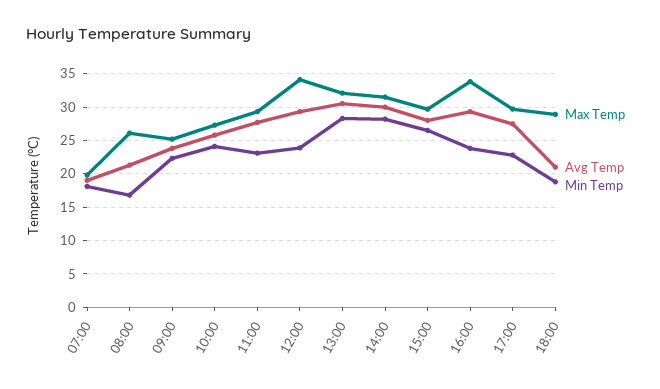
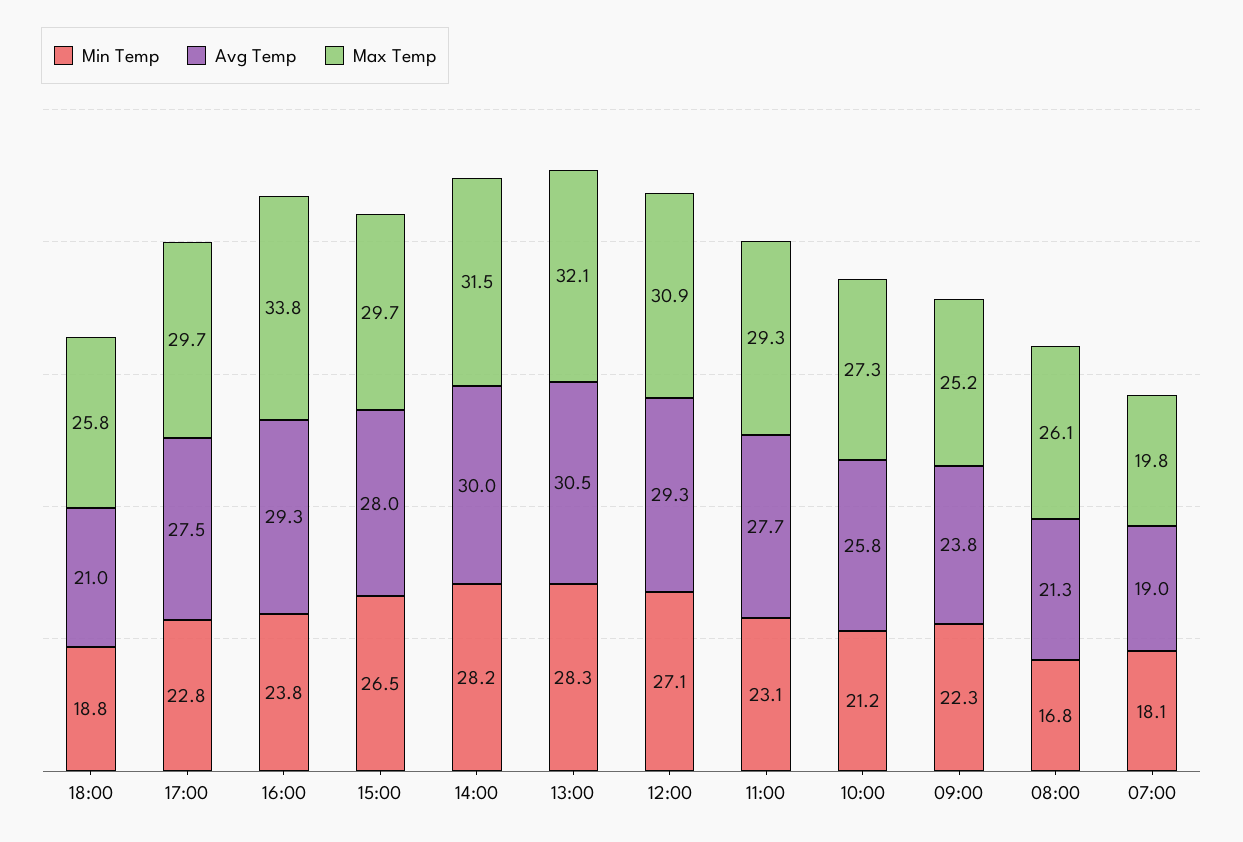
Min Temp, 10:00: 24 -> 21.2
Max Temp, 12:00: 34 -> 30.9
Min Temp, 12:00: 24 -> 27.1
Max Temp, 18:00: 29 -> 25.8

